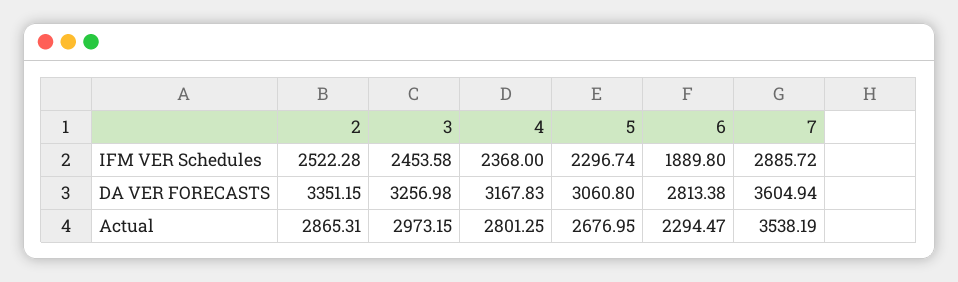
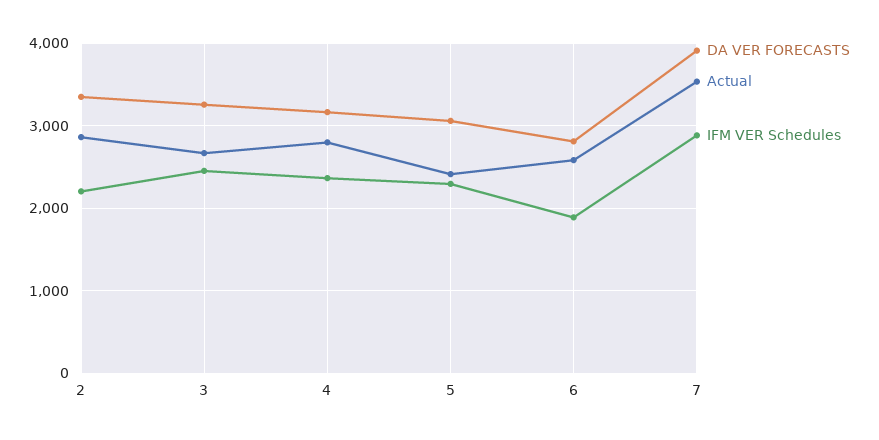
IFM VER Schedules, 2: 2522.28 -> 2200
DA VER FORECASTS, 7: 3604.94 -> 3900
Actual, 3: 2973.15 -> 2700
Actual, 5: 2676.95 -> 2400
Actual, 6: 2294.47 -> 2600

